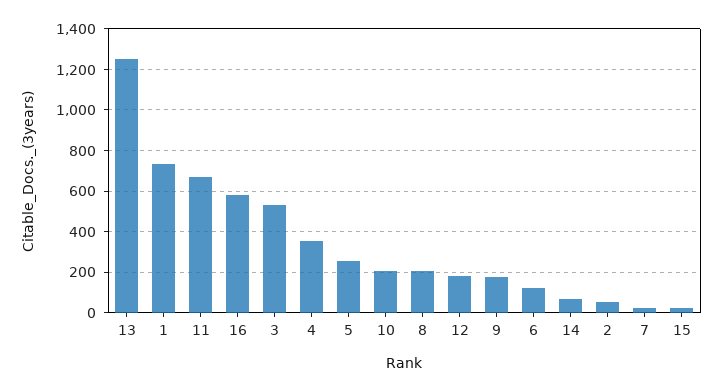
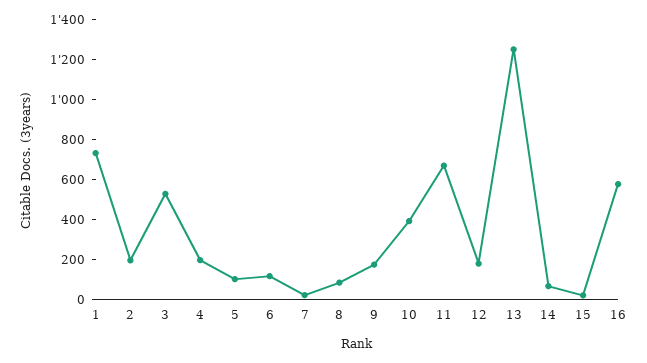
4: 350 -> 200
5: 250 -> 100
10: 200 -> 400
8: 200 -> 100
2: 50 -> 200

